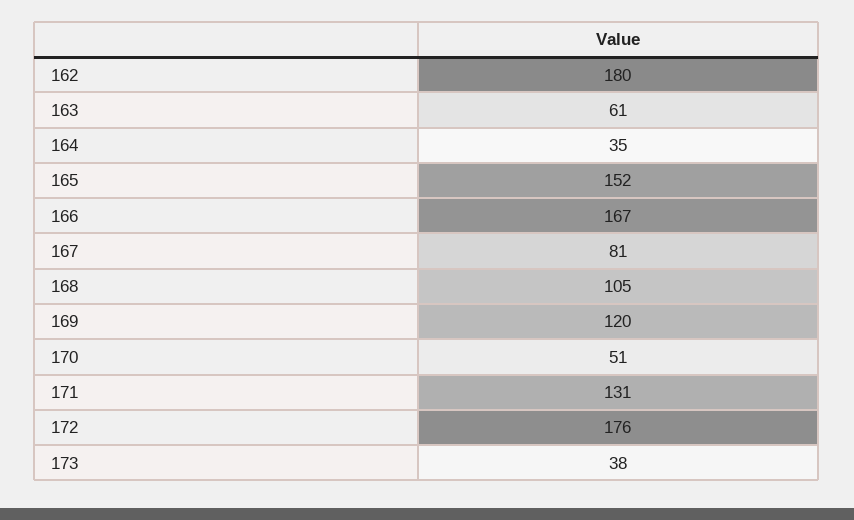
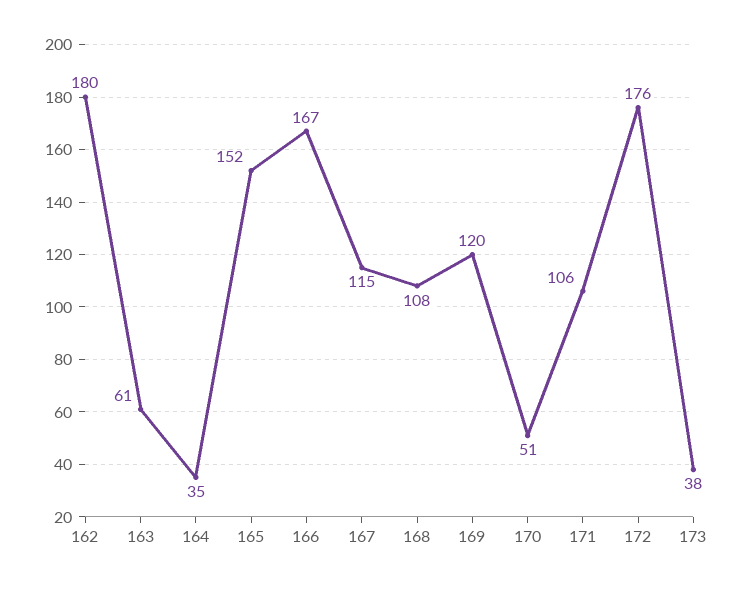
167: 81 -> 115
168: 105 -> 108
171: 131 -> 106

